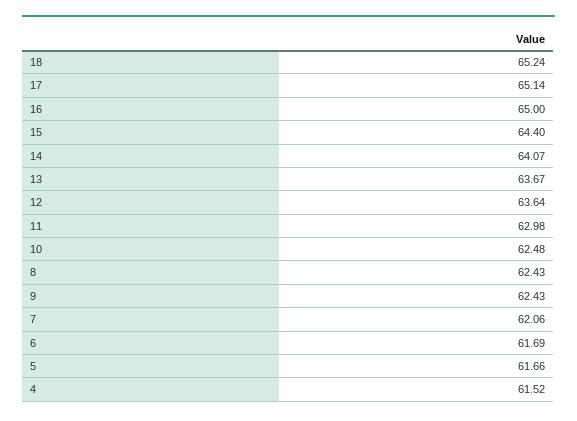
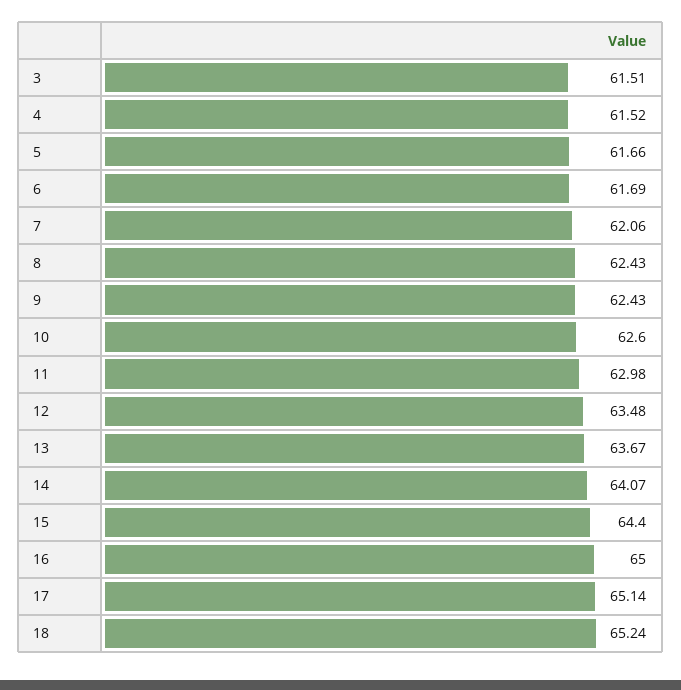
12: 63.64 -> 63.48
10: 62.48 -> 62.6
3: none -> 61.51

